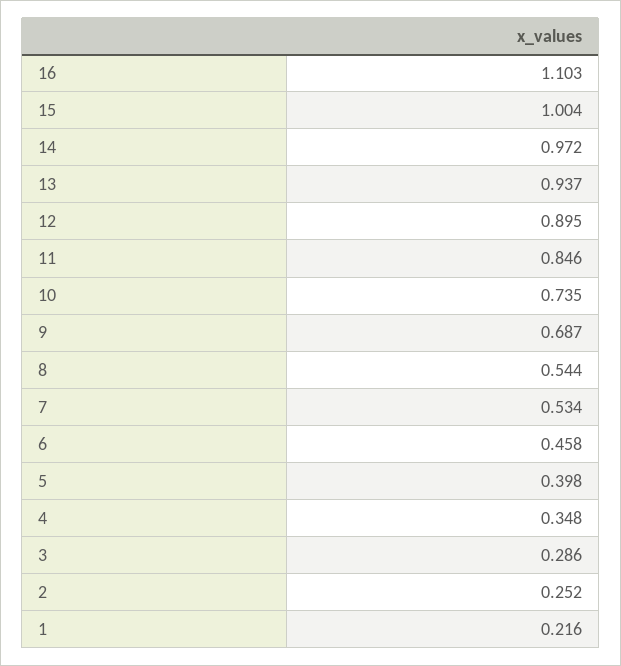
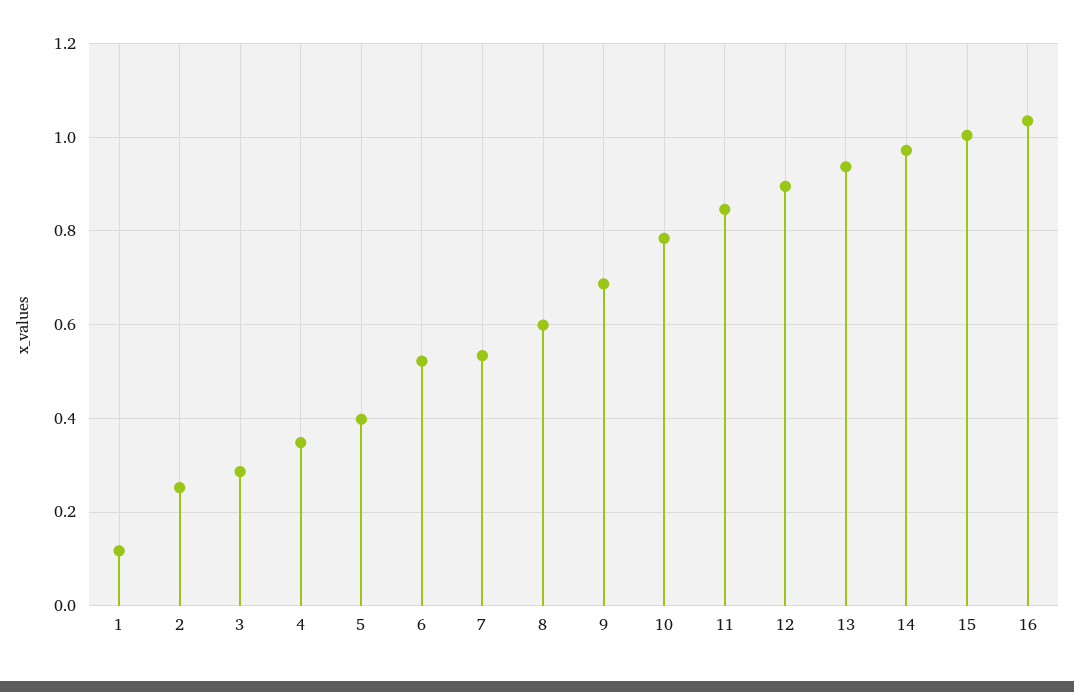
16: 1.103 -> 1.04
10: 0.735 -> 0.78
8: 0.544 -> 0.6
6: 0.458 -> 0.52
1: 0.216 -> 0.12

